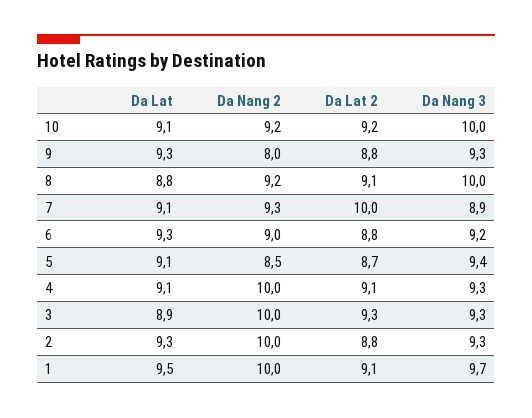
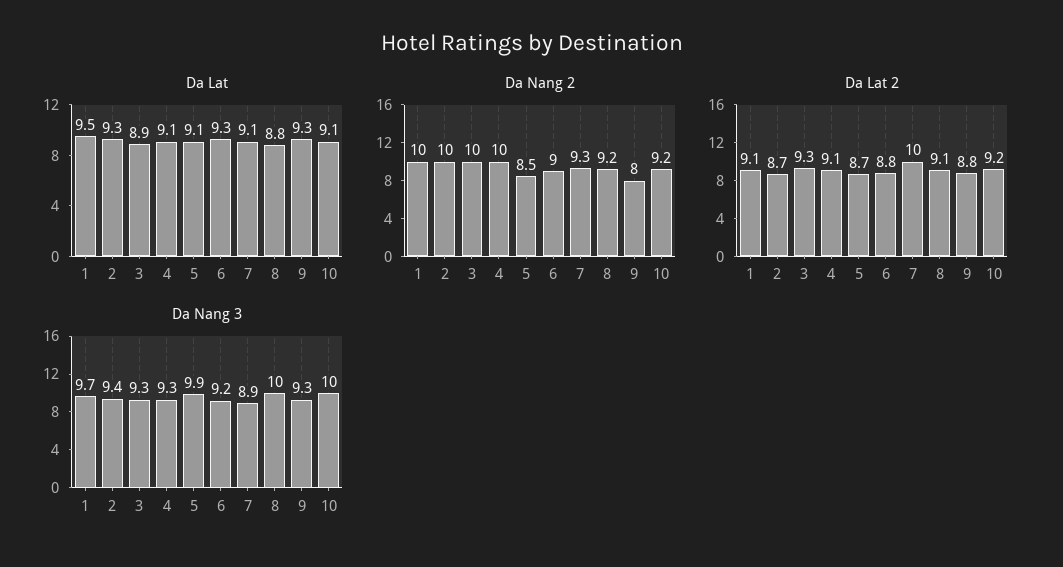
Da Nang 3, 5: 9.4 -> 9.9
Da Lat 2, 2: 8.8 -> 8.7
Da Nang 3, 2: 9.3 -> 9.4

